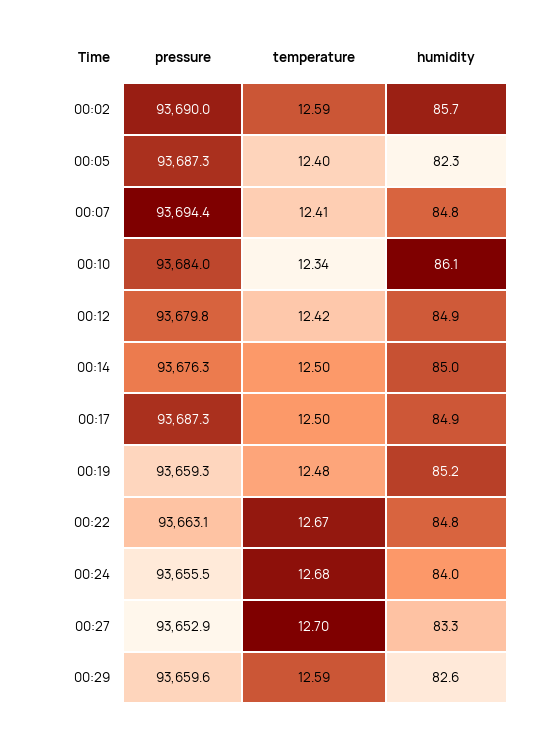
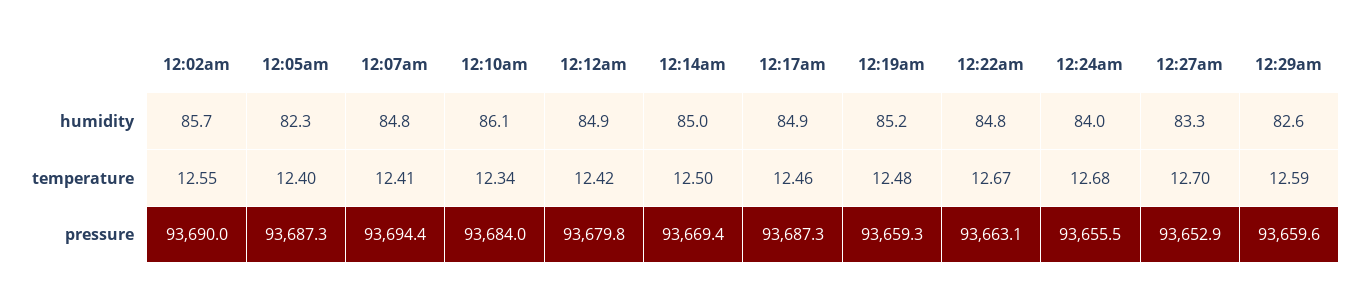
temperature, 00:02: 12.59 -> 12.55
pressure, 00:14: 93676.3 -> 93669.4
temperature, 00:17: 12.5 -> 12.46

